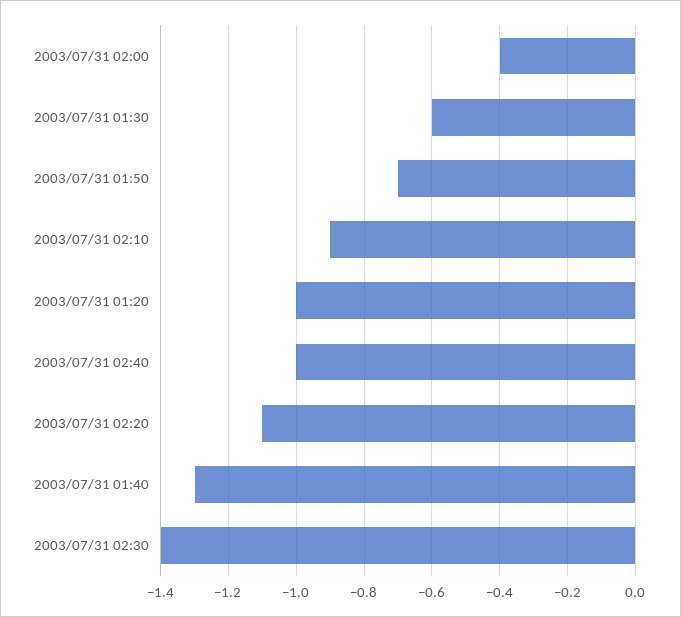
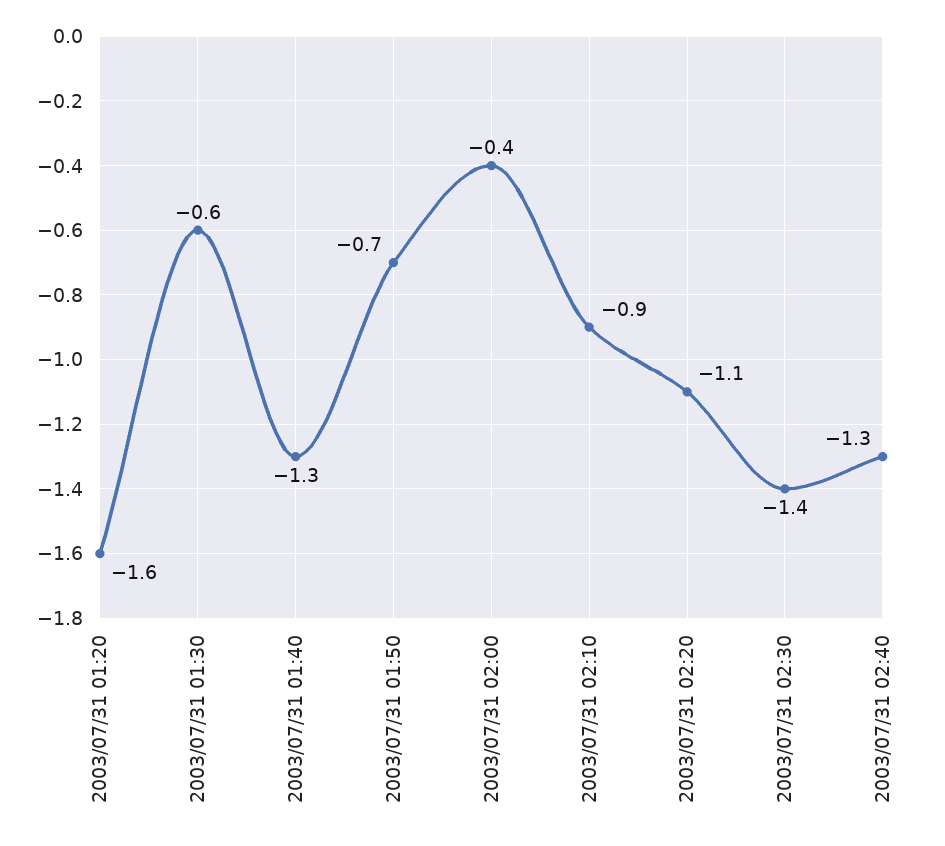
2003/07/31 01:20: -1 -> -1.6
2003/07/31 02:40: -1 -> -1.3

